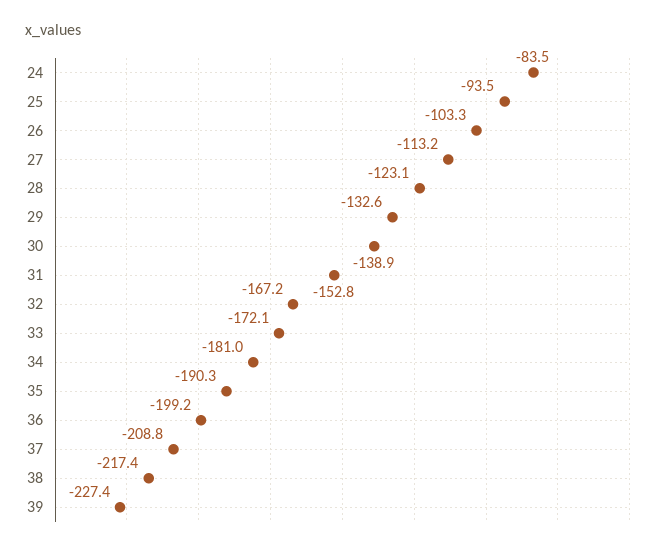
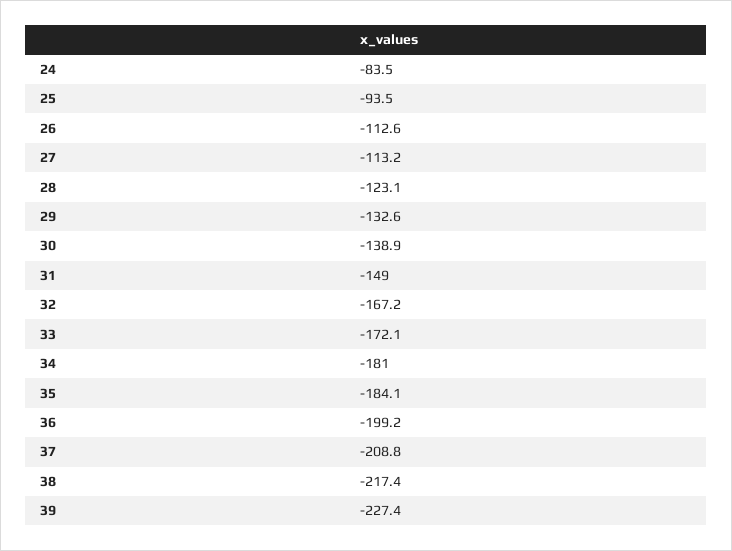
26: -103.3 -> -112.6
31: -152.8 -> -149
35: -190.3 -> -184.1

